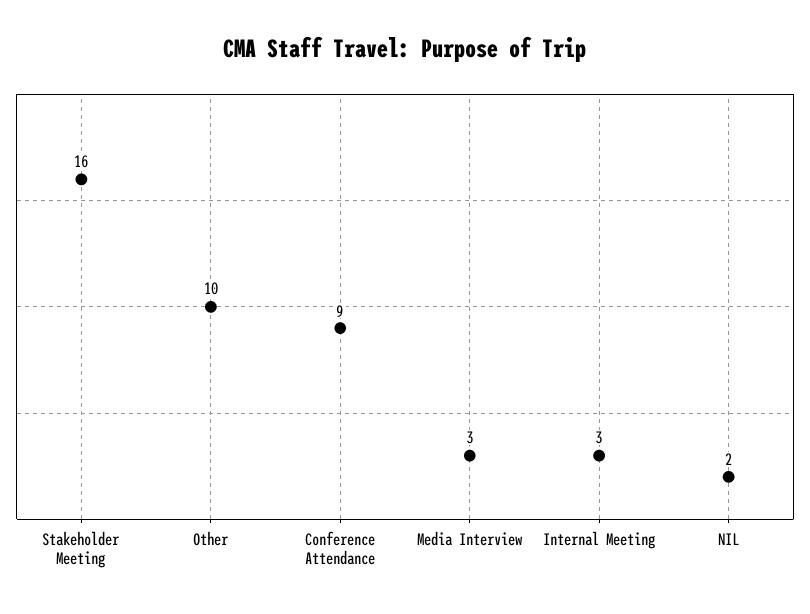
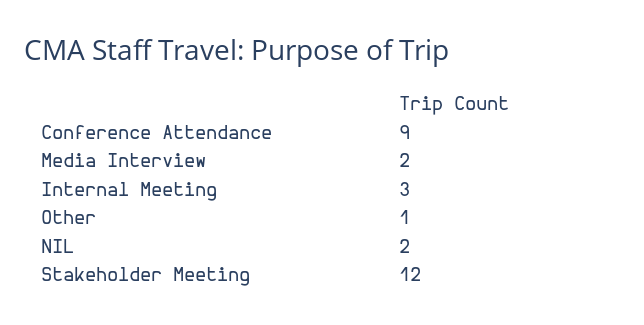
Stakeholder Meeting: 16 -> 12
Other: 10 -> 1
Media Interview: 3 -> 2

